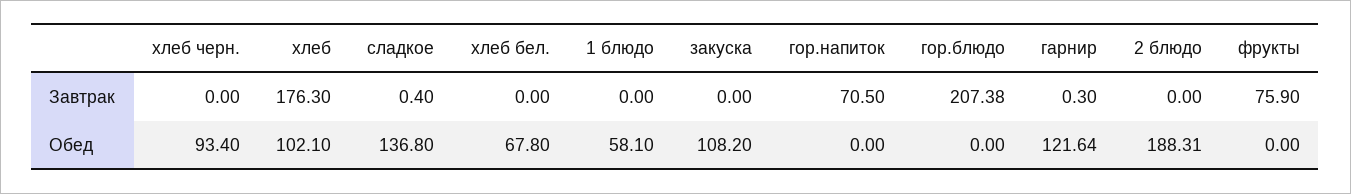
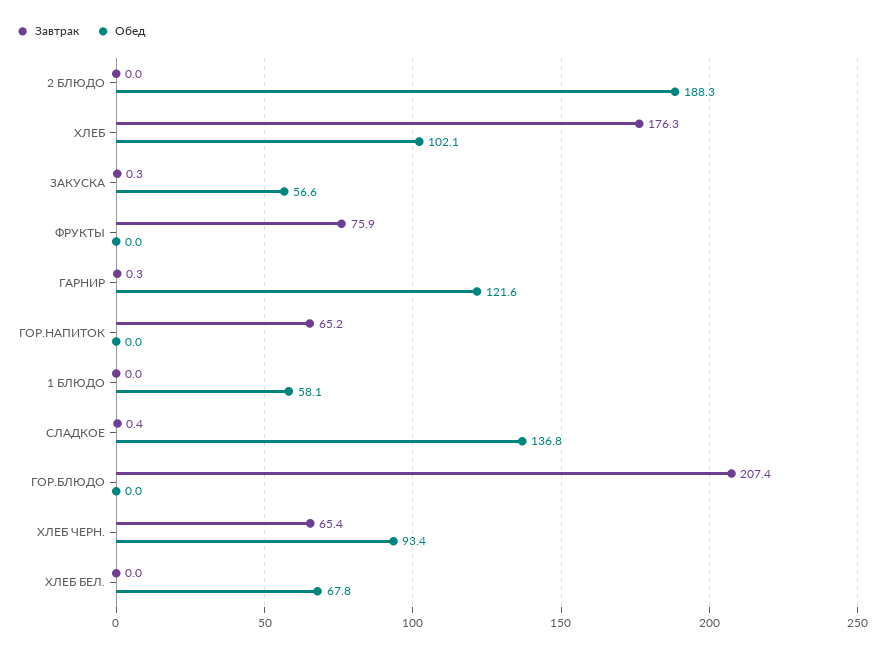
Завтрак, хлеб черн.: 0 -> 65.4
Завтрак, закуска: 0 -> 0.3
Завтрак, гор.напиток: 70.5 -> 65.2
Обед, закуска: 108.2 -> 56.6

